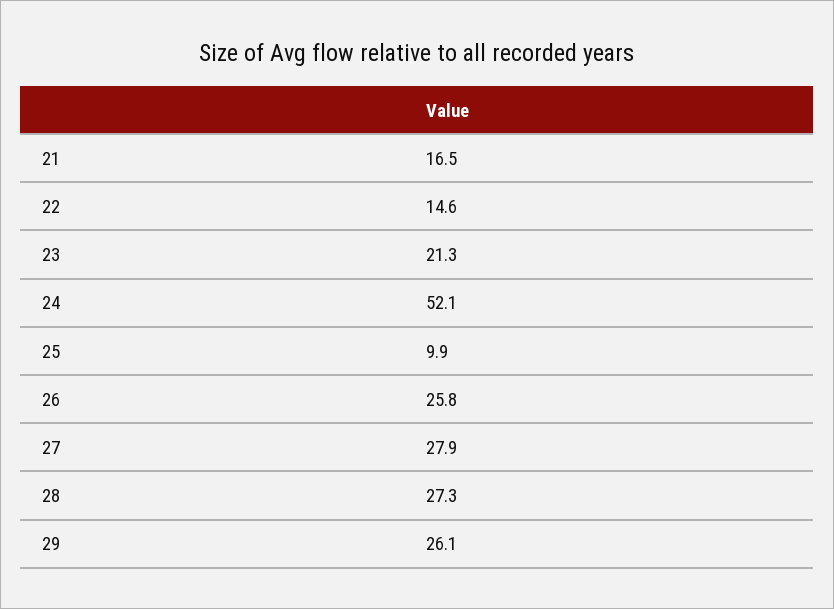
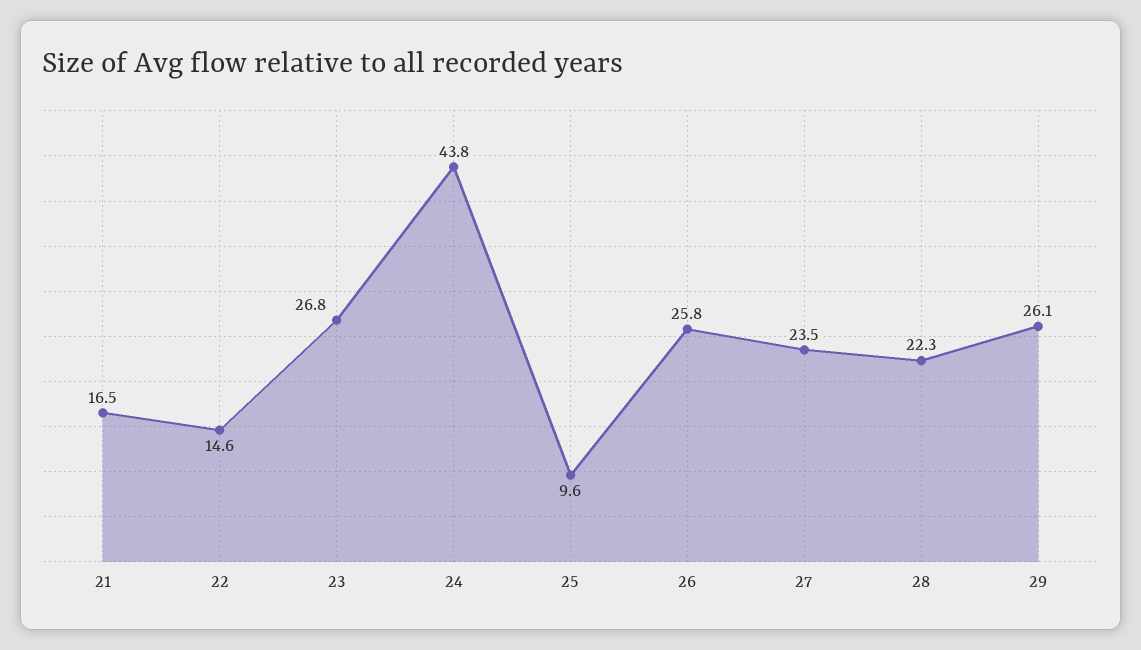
23: 21.3 -> 26.8
24: 52.1 -> 43.8
25: 9.9 -> 9.6
27: 27.9 -> 23.5
28: 27.3 -> 22.3

